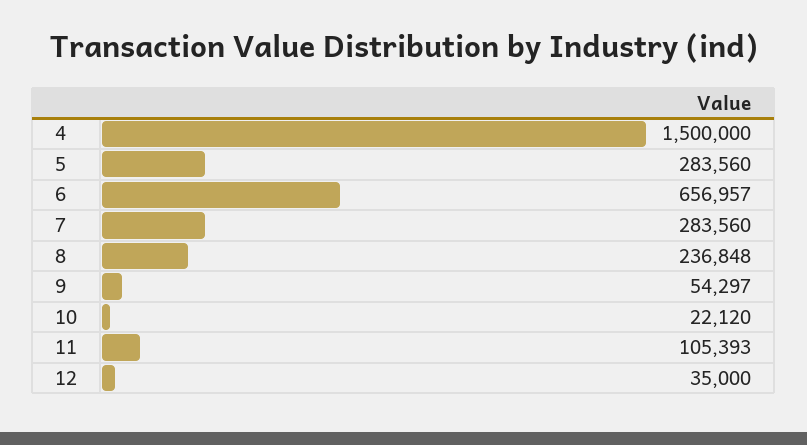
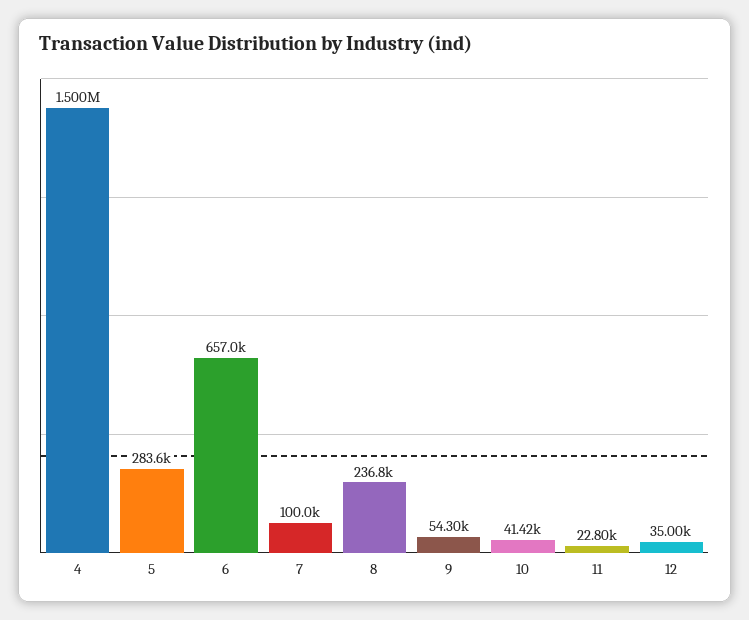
7: 283560 -> 100000
10: 22120 -> 41420
11: 105393 -> 22800

